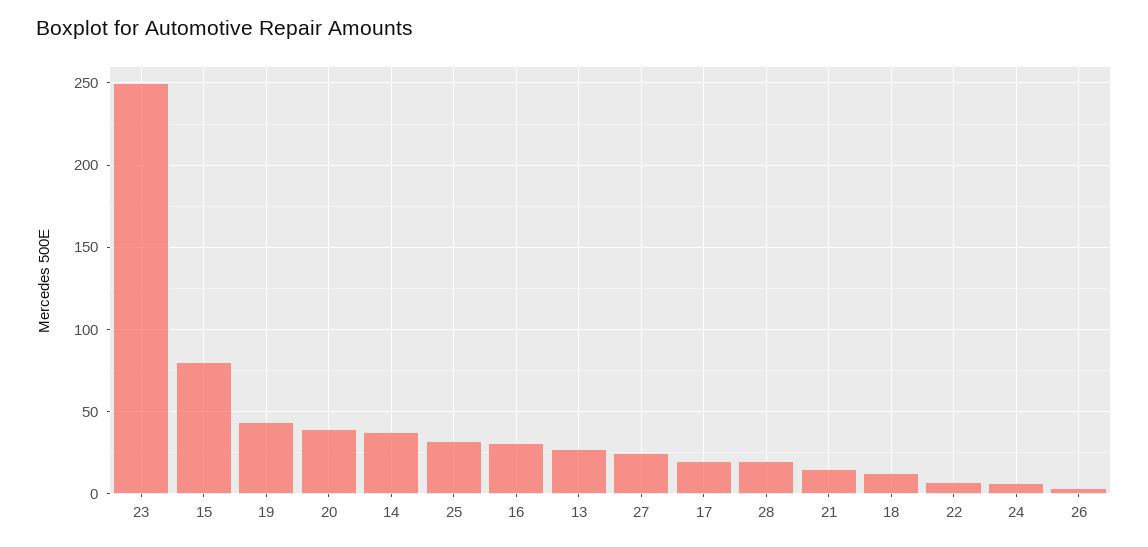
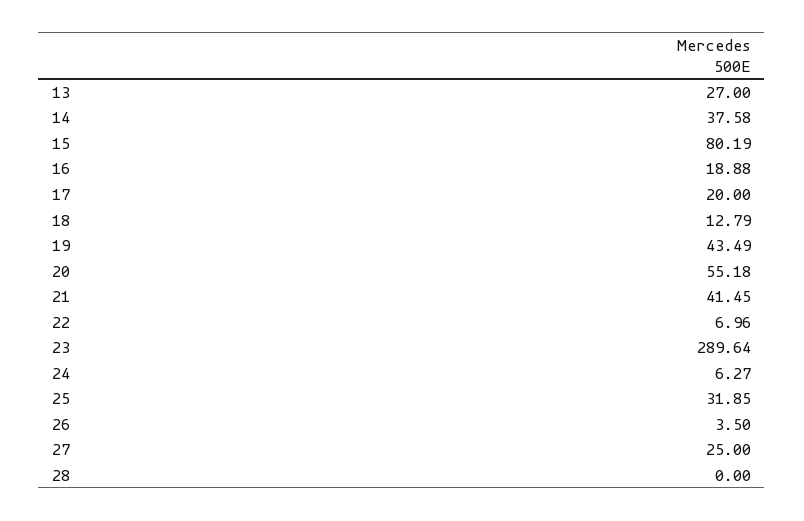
23: 250 -> 289.64
20: 40 -> 55.18
16: 30 -> 18.88
28: 20 -> 0
21: 15 -> 41.45

